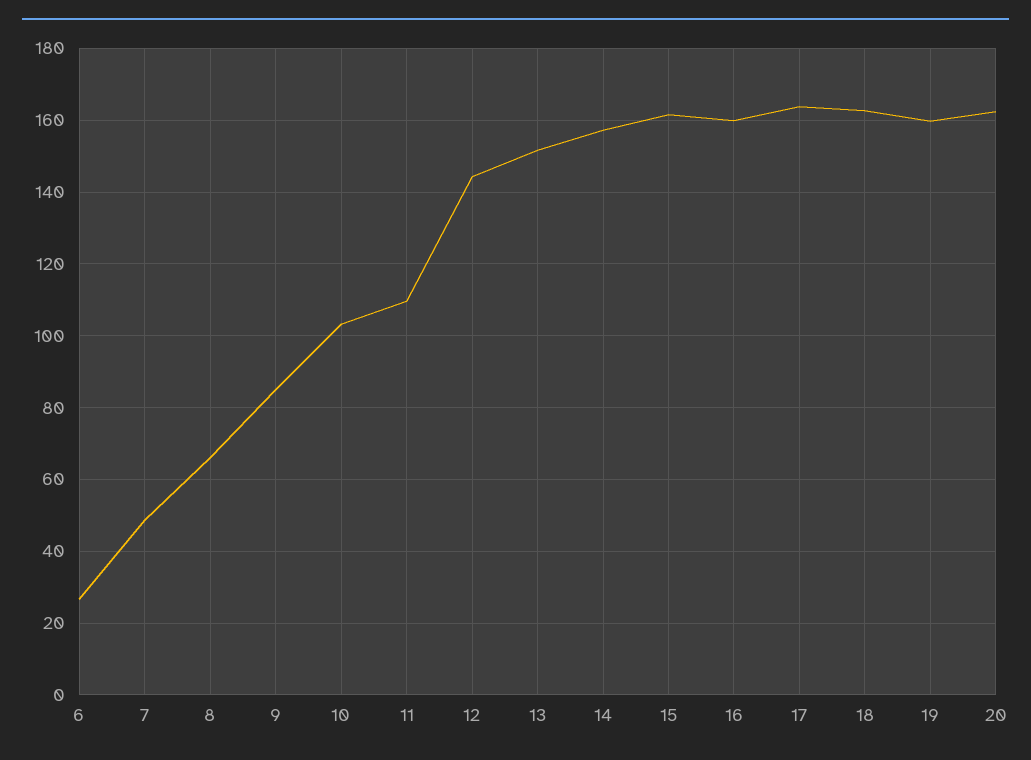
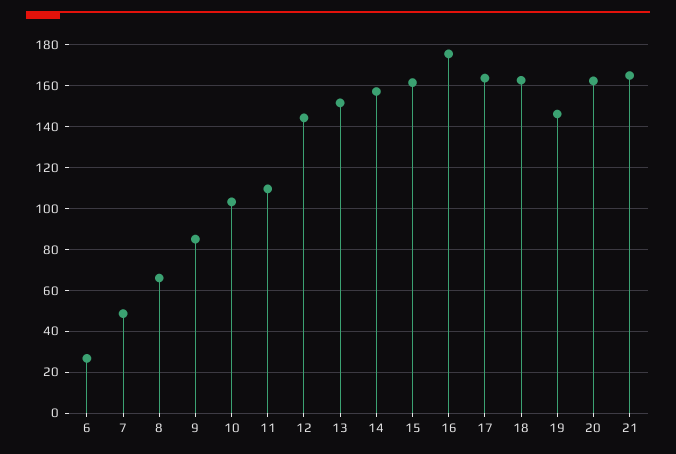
16: 160 -> 175
19: 160 -> 145
21: none -> 165

